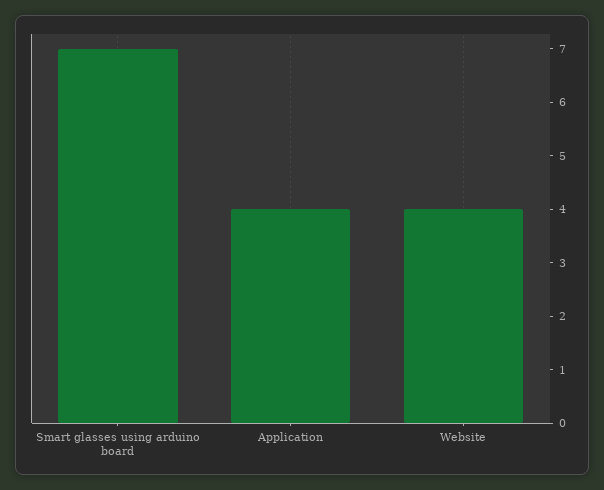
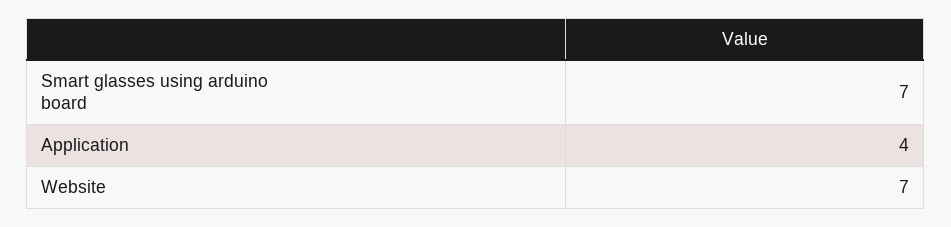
Website: 4 -> 7

